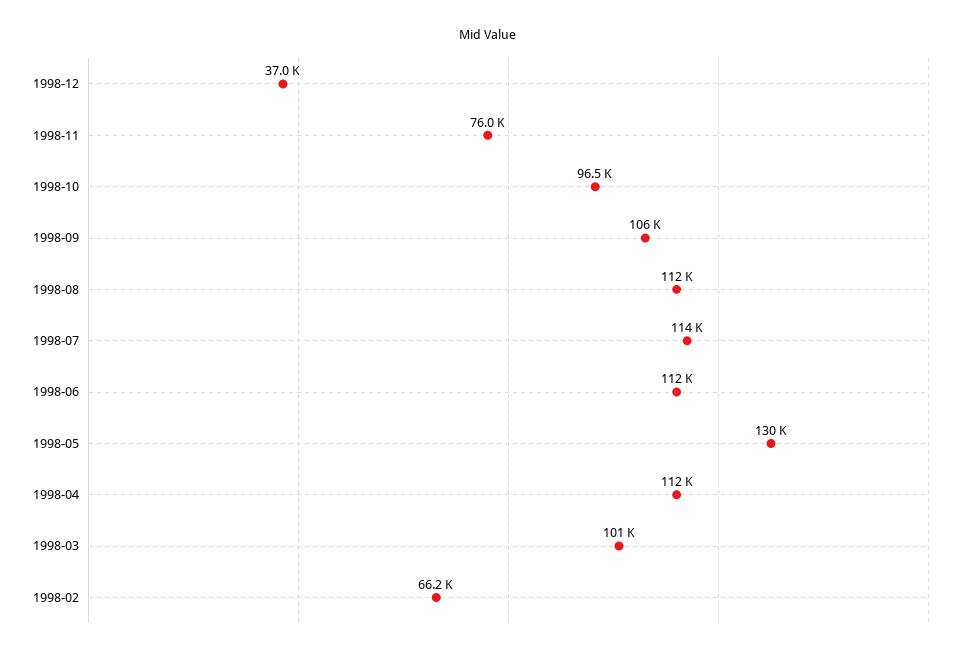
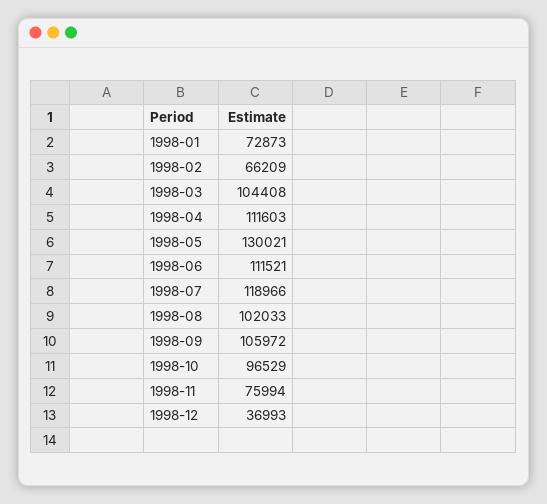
1998-08: 112000 -> 102033
1998-07: 114000 -> 118966
1998-03: 101000 -> 104408
1998-01: none -> 72873

